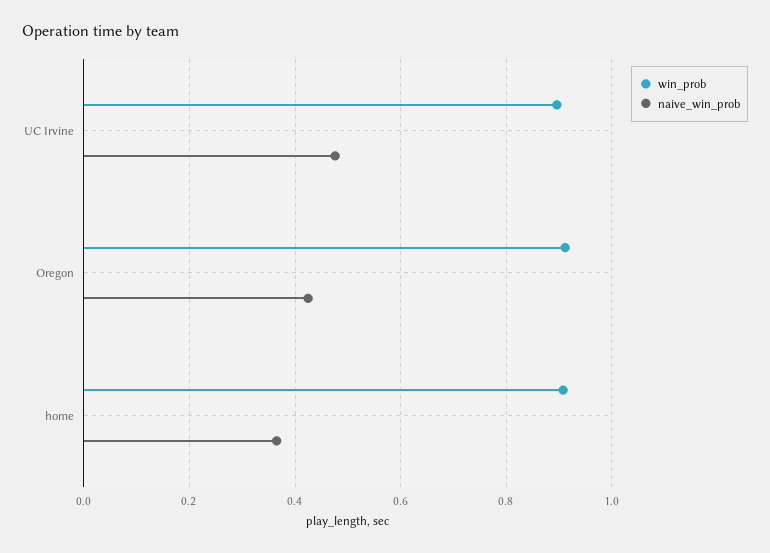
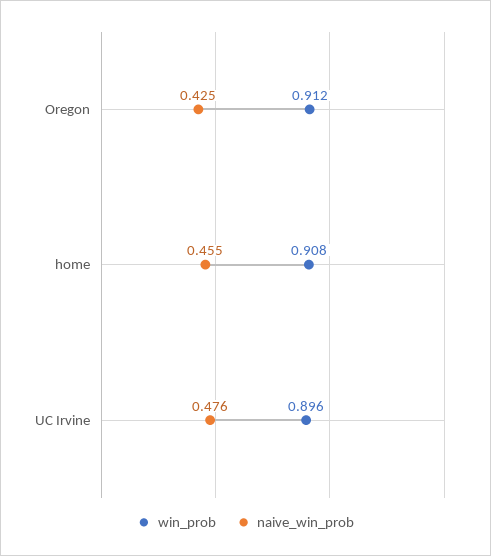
naive_win_prob, home: 0.36 -> 0.455

